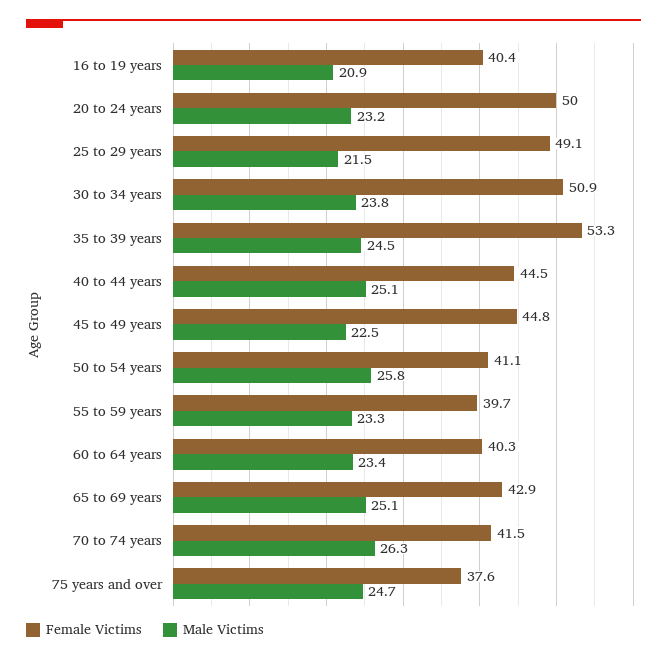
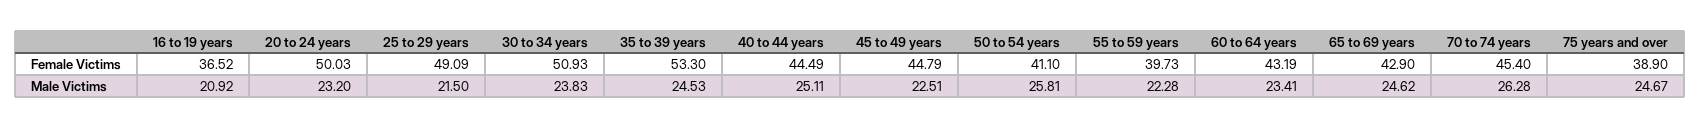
Female Victims, 16 to 19 years: 40.4 -> 36.52
Male Victims, 55 to 59 years: 23.3 -> 22.28
Female Victims, 60 to 64 years: 40.3 -> 43.19
Male Victims, 65 to 69 years: 25.1 -> 24.62
Female Victims, 70 to 74 years: 41.5 -> 45.4
Female Victims, 75 years and over: 37.6 -> 38.9

